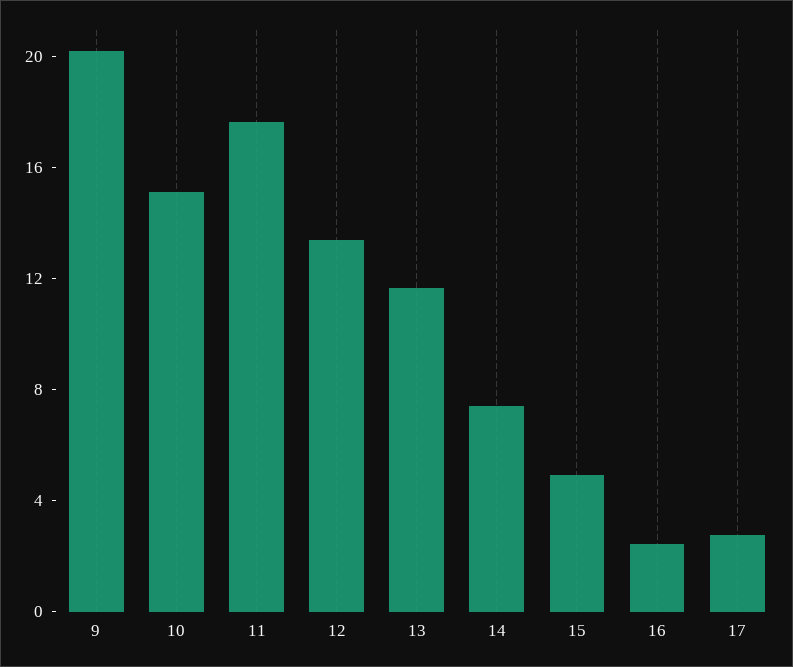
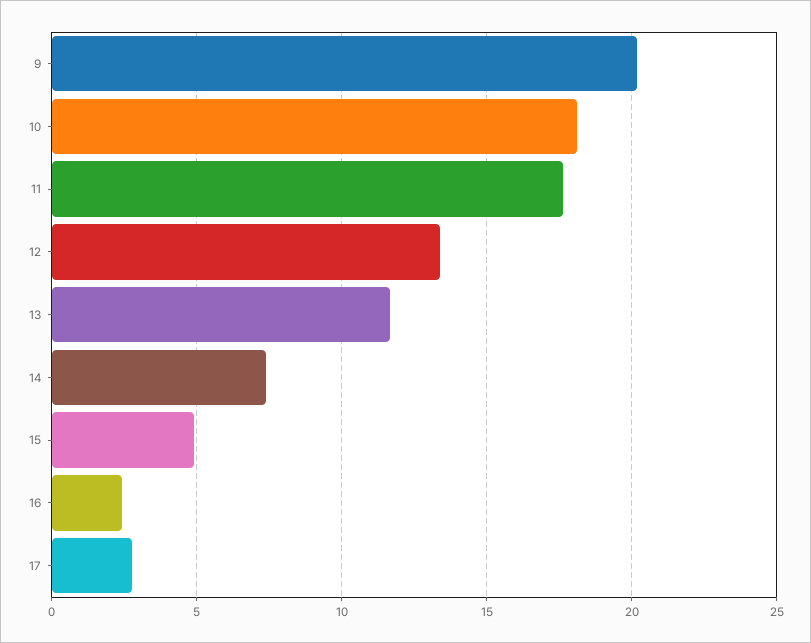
10: 15 -> 18

